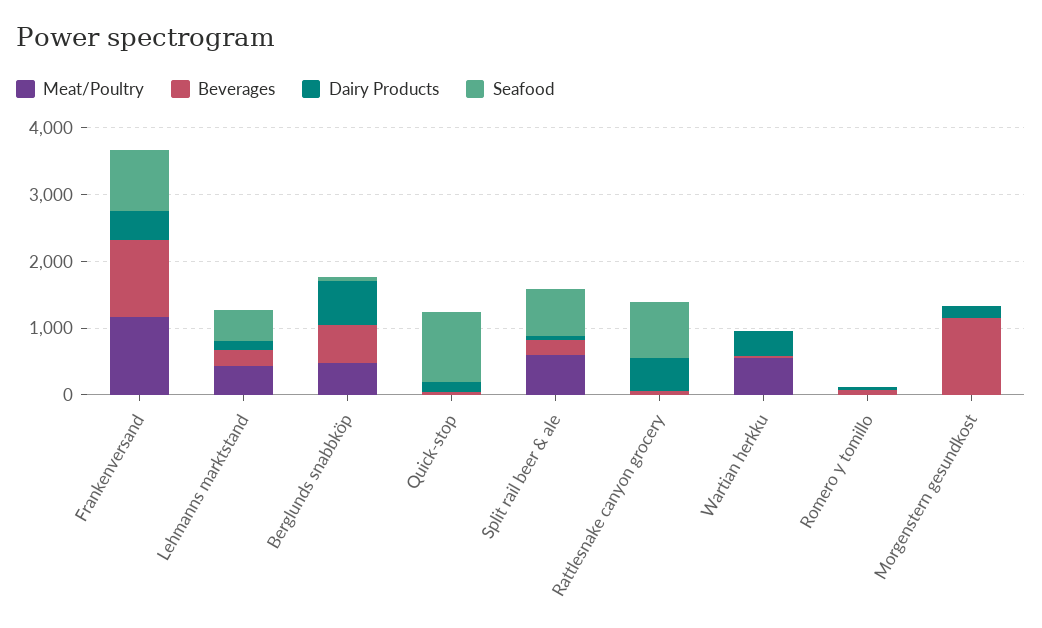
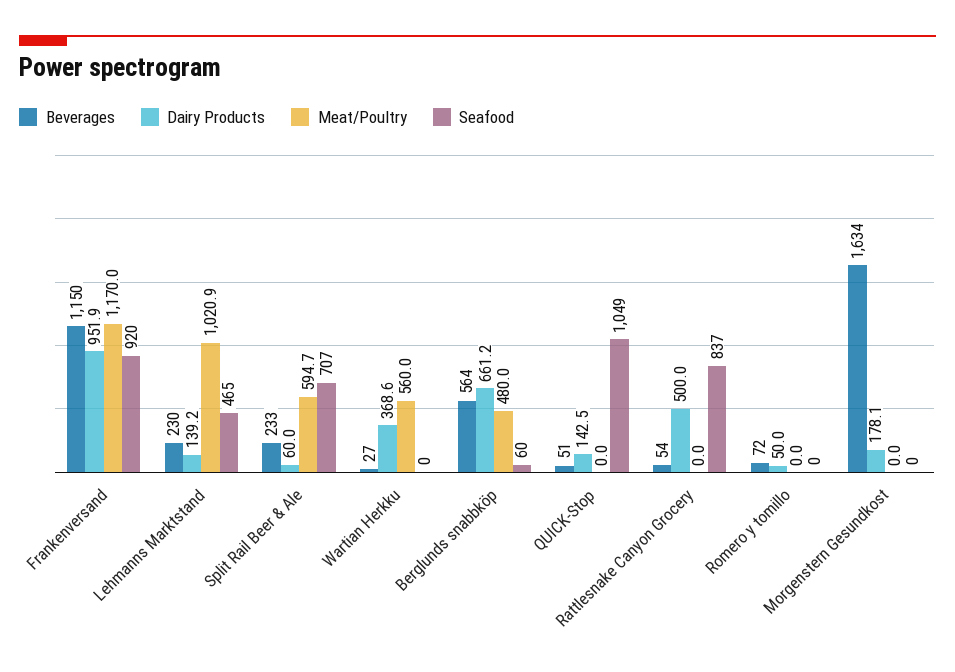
Dairy Products, Frankenversand: 400 -> 951.9
Meat/Poultry, Lehmanns marktstand: 400 -> 1020.9
Beverages, Morgenstern gesundkost: 1200 -> 1634

